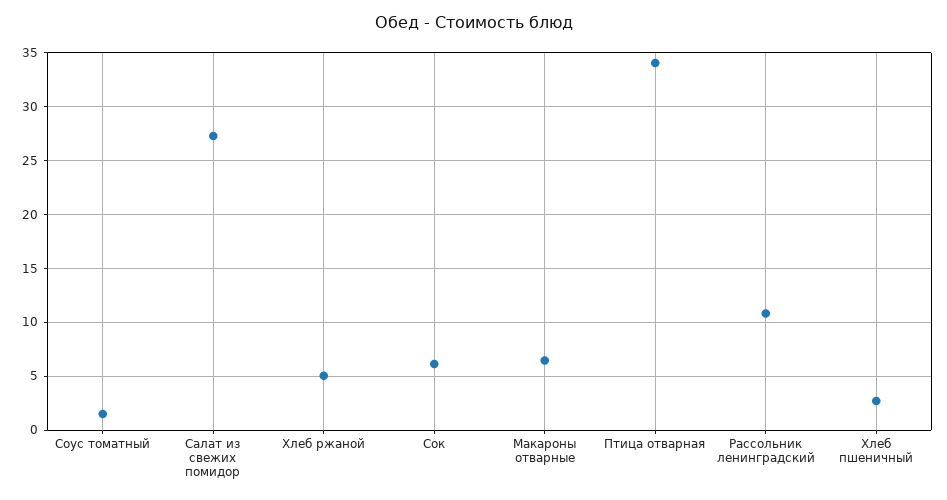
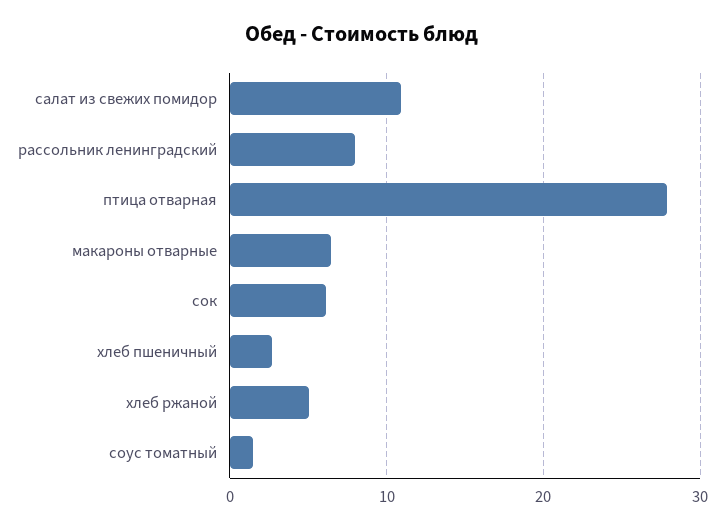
Салат из свежих помидор: 27 -> 11
Птица отварная: 34 -> 28
Рассольник ленинградский: 11 -> 8

